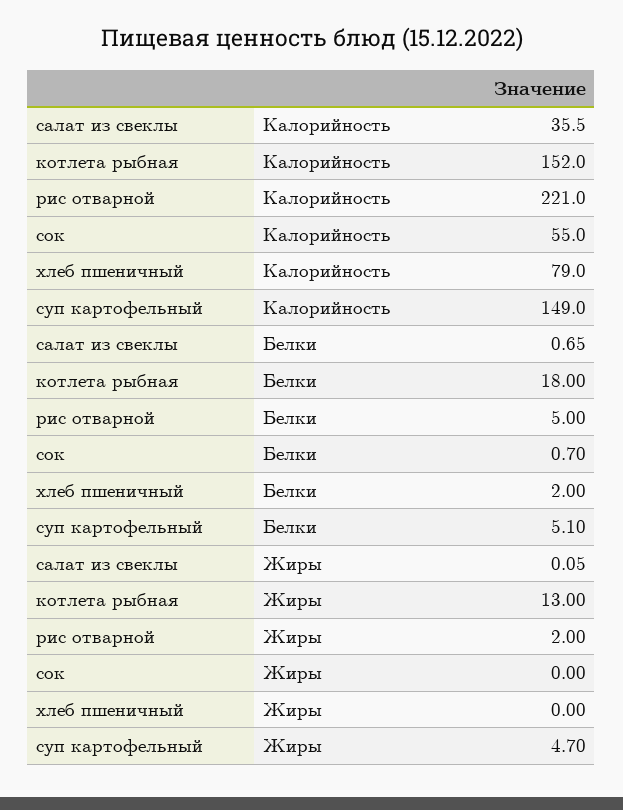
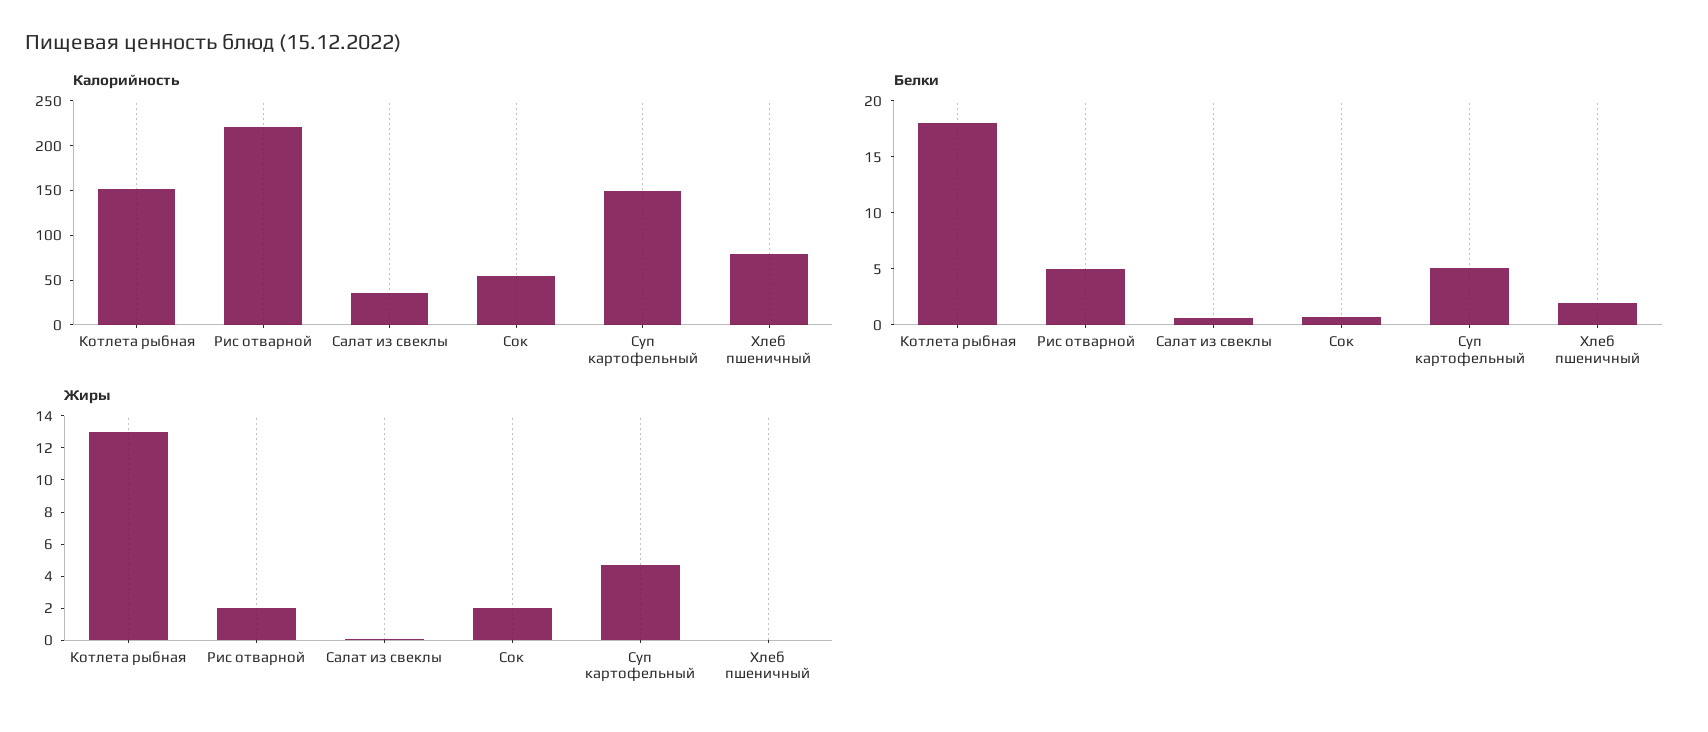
Жиры, сок: 0 -> 2

